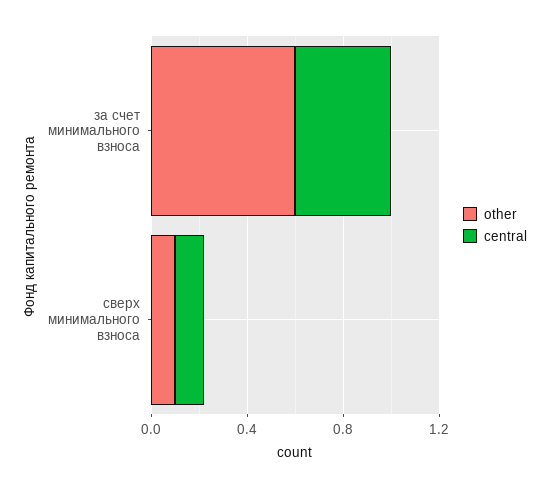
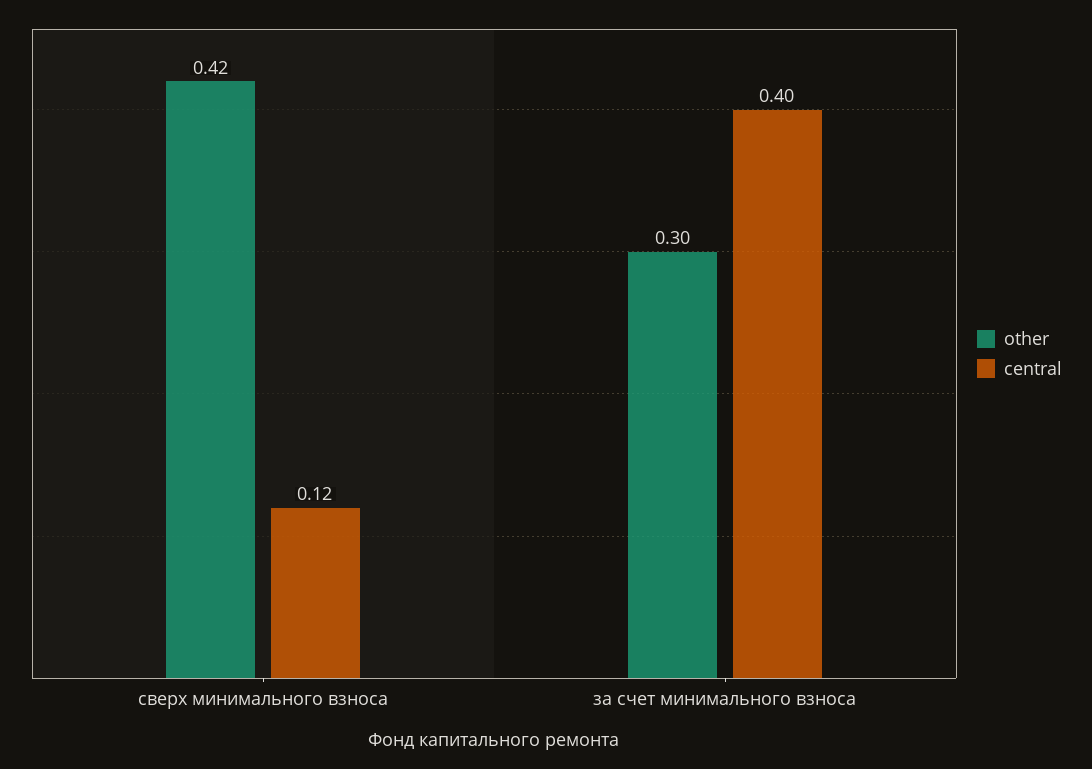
other, за счет минимального взноса: 0.6 -> 0.3
other, сверх минимального взноса: 0.1 -> 0.42

